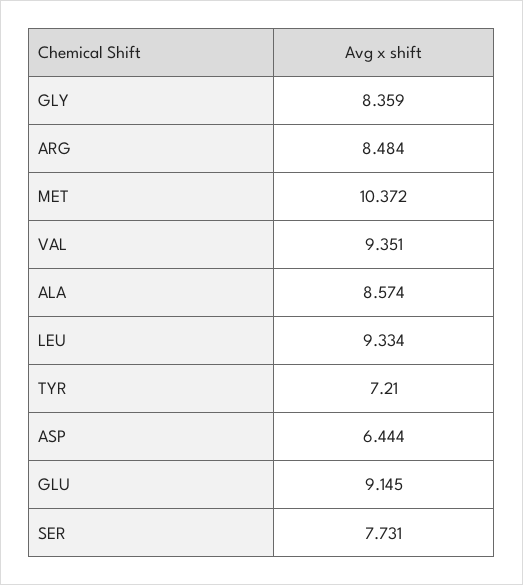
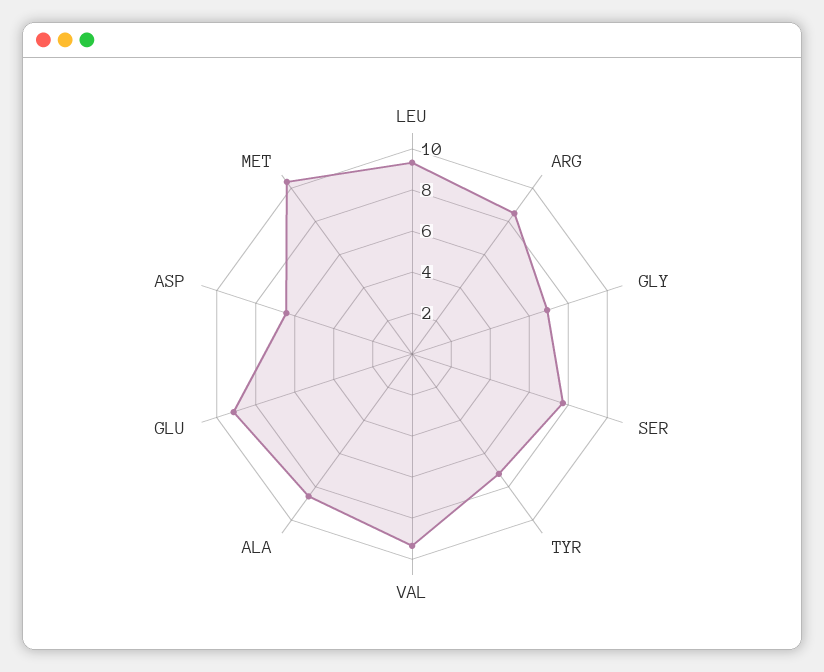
GLY: 8.359 -> 7

